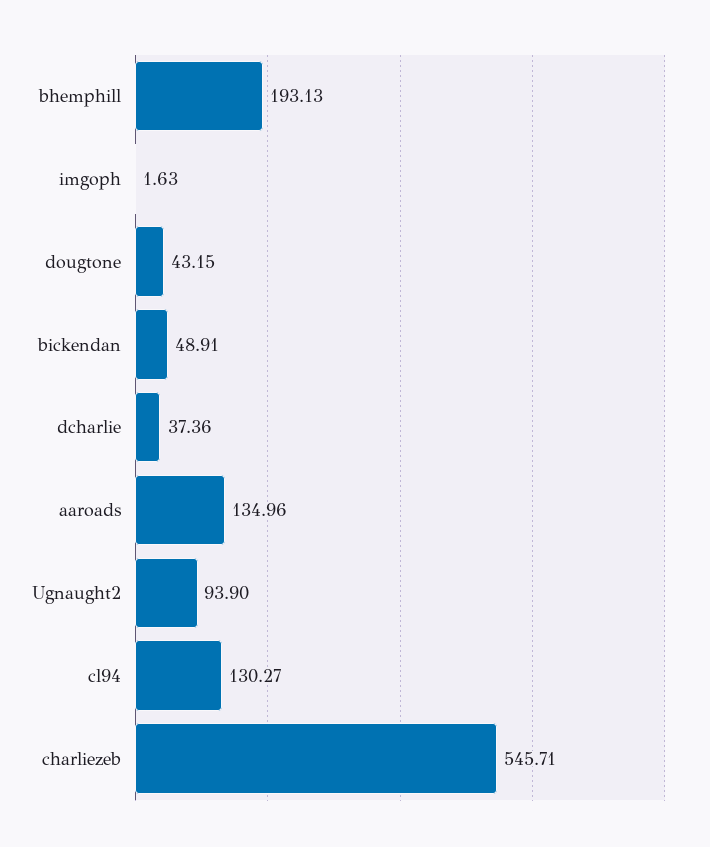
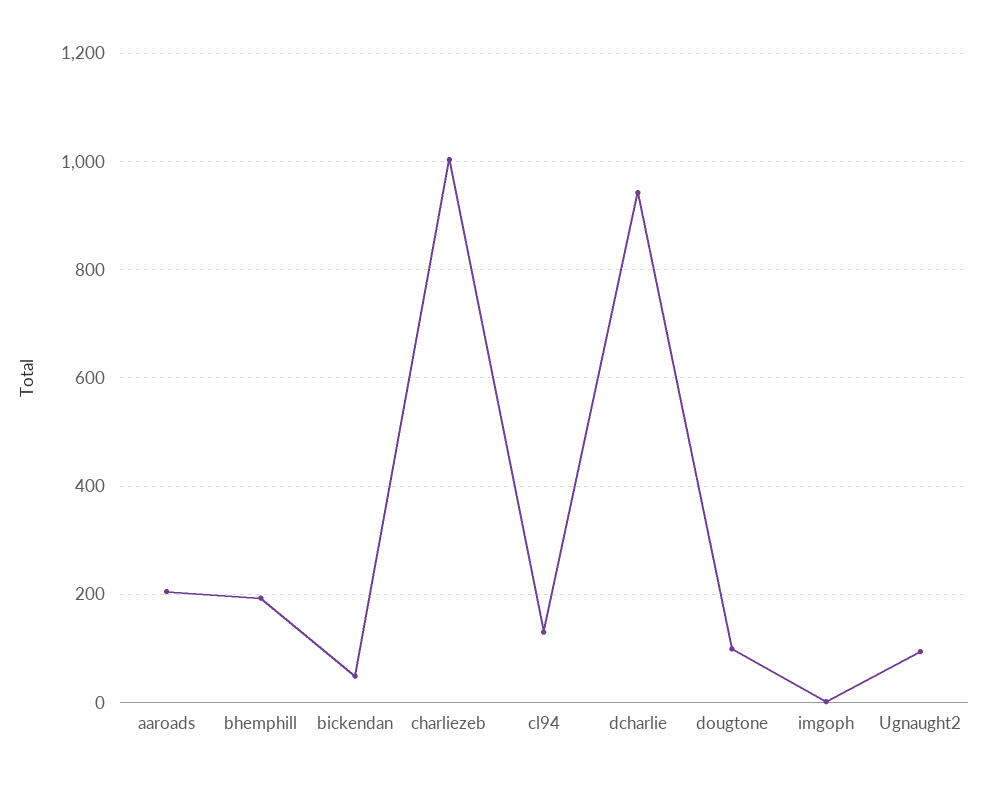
dougtone: 43.15 -> 100
dcharlie: 37.36 -> 940
aaroads: 134.96 -> 200
charliezeb: 545.71 -> 1000

